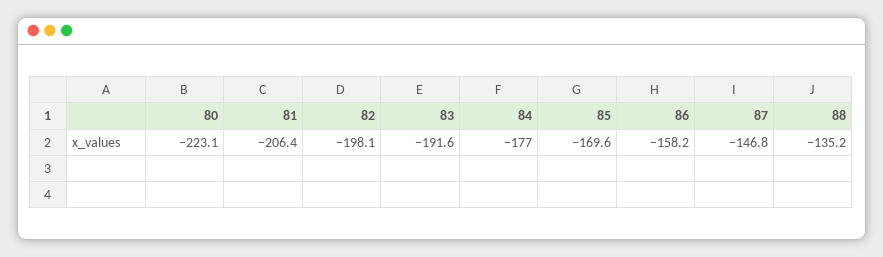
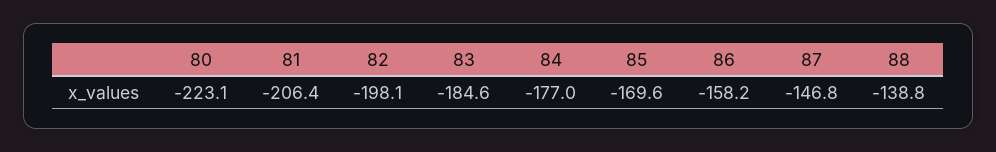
83: -191.6 -> -184.6
88: -135.2 -> -138.8

